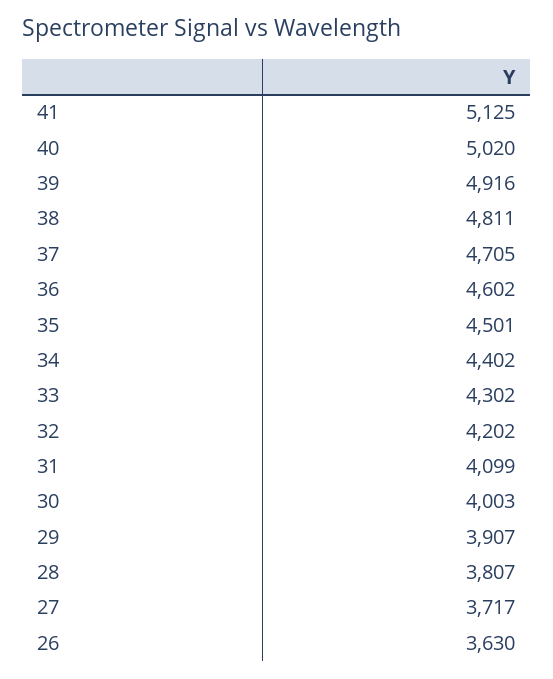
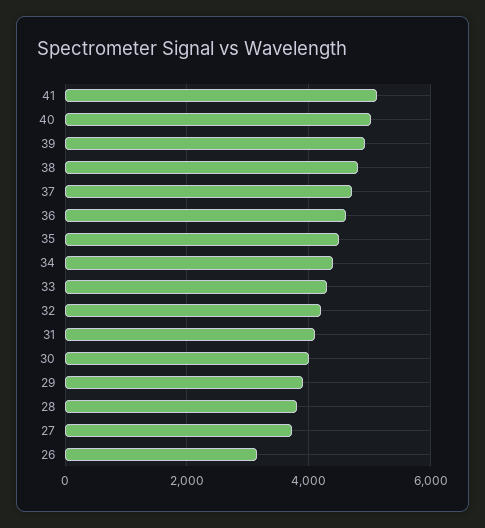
26: 3630 -> 3200

